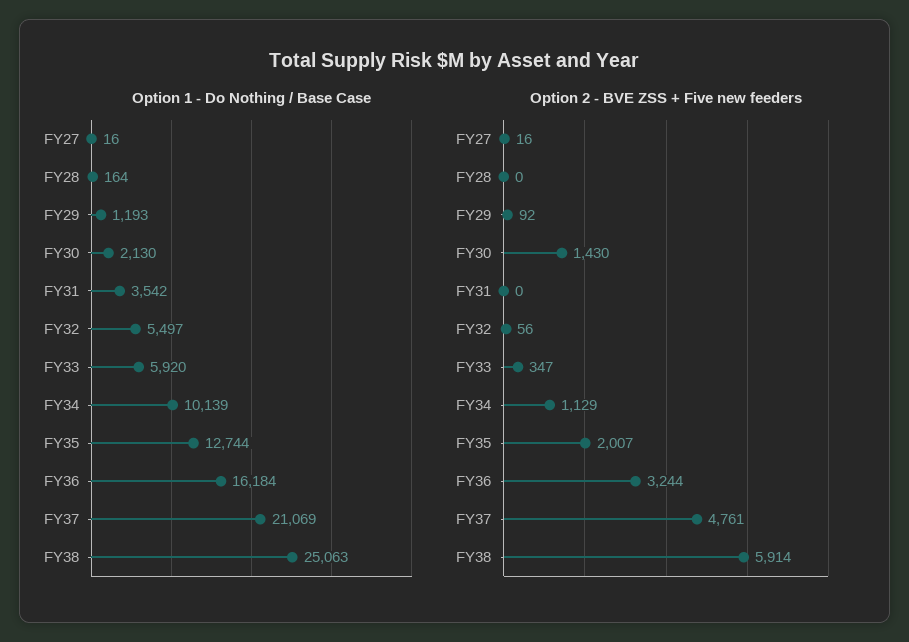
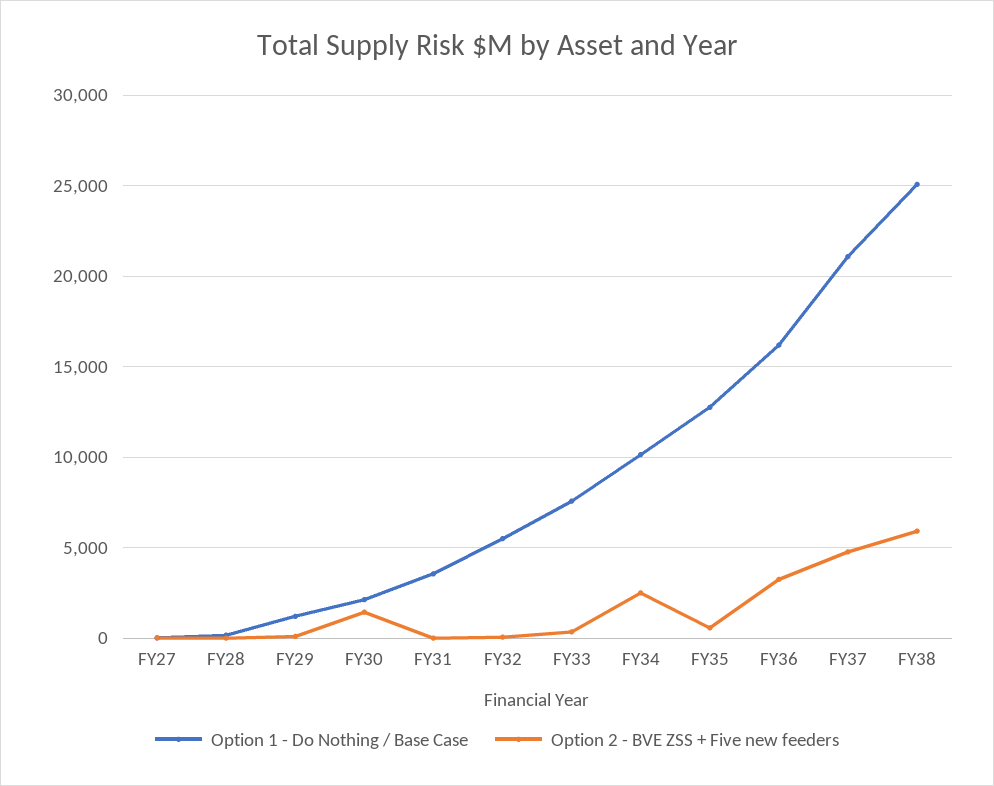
Option 1 - Do Nothing / Base Case, FY33: 5920 -> 7500
Option 2 - BVE ZSS + Five new feeders, FY34: 1129 -> 2500
Option 2 - BVE ZSS + Five new feeders, FY35: 2007 -> 500

